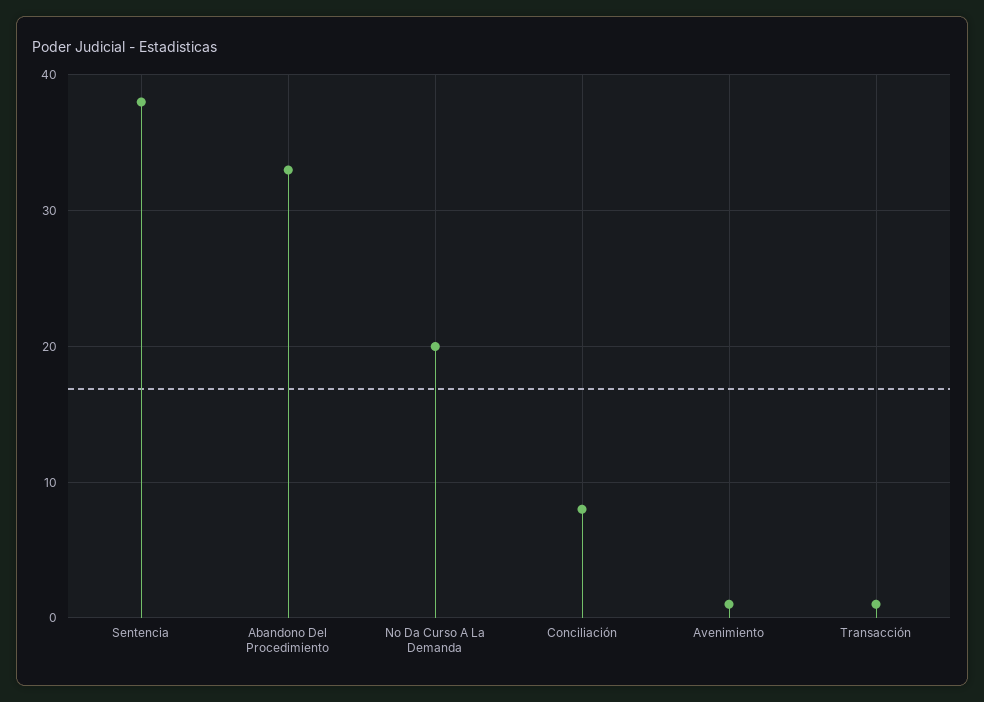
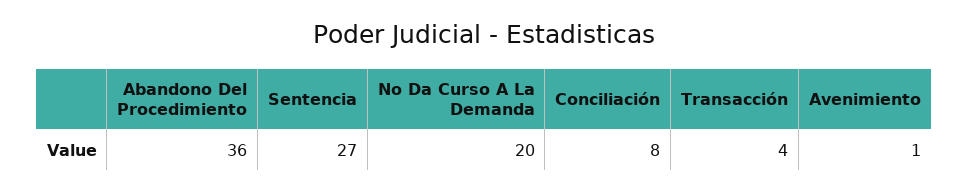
Sentencia: 38 -> 27
Abandono Del Procedimiento: 33 -> 36
Transacción: 1 -> 4

